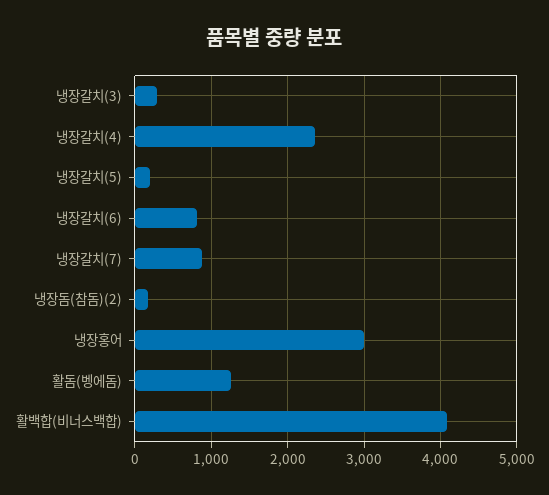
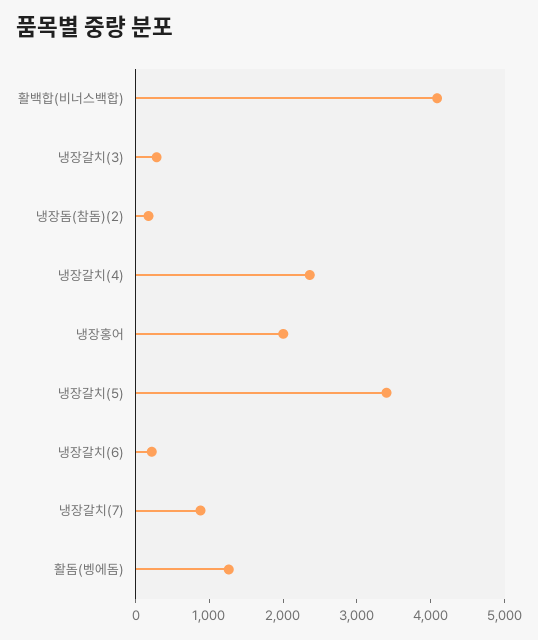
냉장갈치(5): 200 -> 3400
냉장갈치(6): 800 -> 200
냉장홍어: 3000 -> 2000

